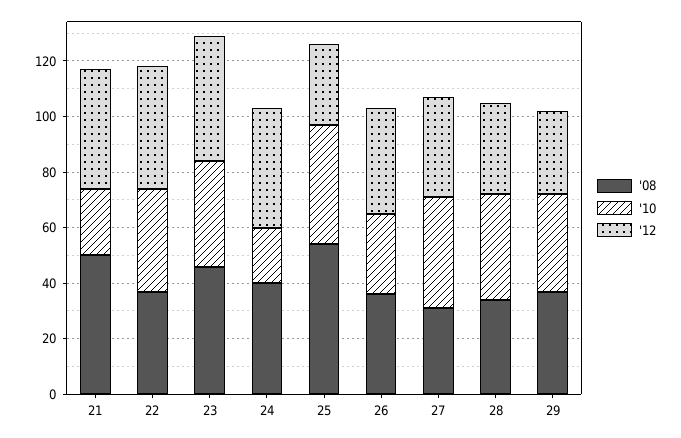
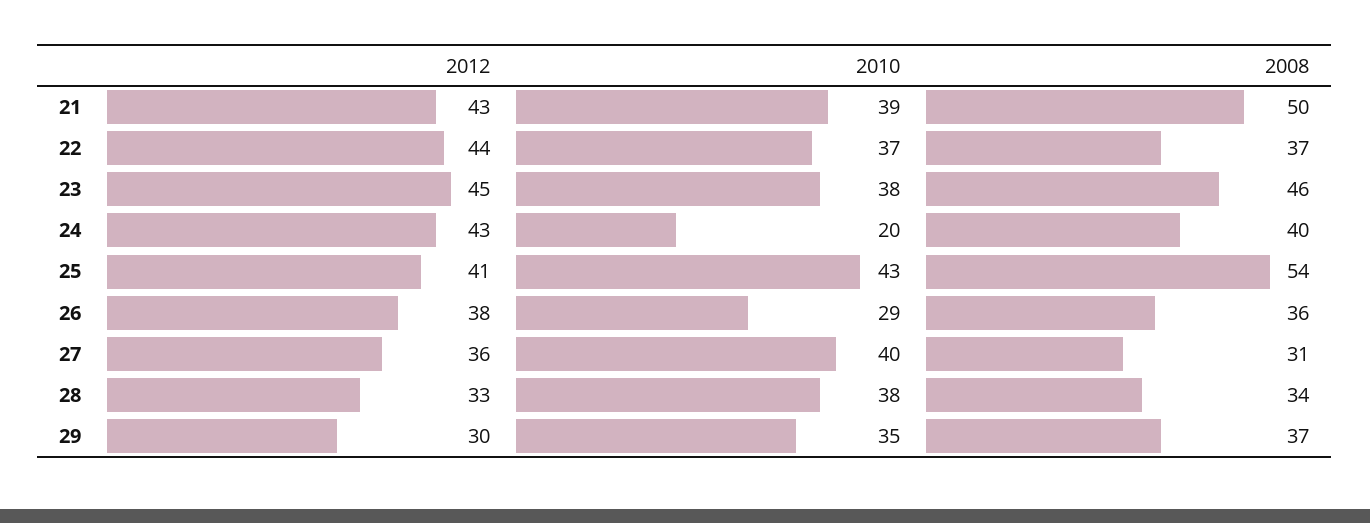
'10, 21: 25 -> 39
'12, 25: 30 -> 41

